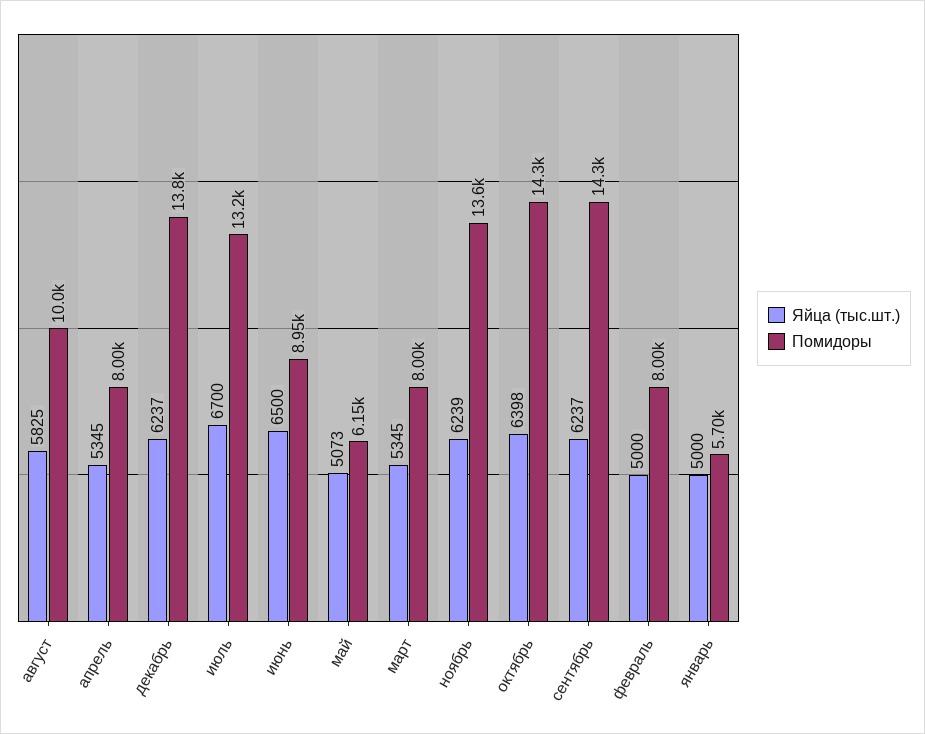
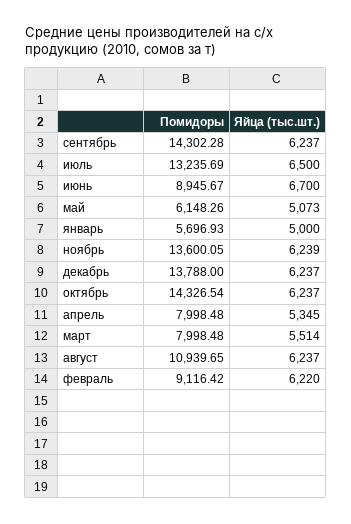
Яйца (тыс.шт.), август: 5825 -> 6237
Помидоры, август: 10000 -> 10939.65
Яйца (тыс.шт.), июль: 6700 -> 6500
Яйца (тыс.шт.), июнь: 6500 -> 6700
Яйца (тыс.шт.), март: 5345 -> 5514
Яйца (тыс.шт.), октябрь: 6398 -> 6237
Яйца (тыс.шт.), февраль: 5000 -> 6220
Помидоры, февраль: 8000 -> 9116.42

